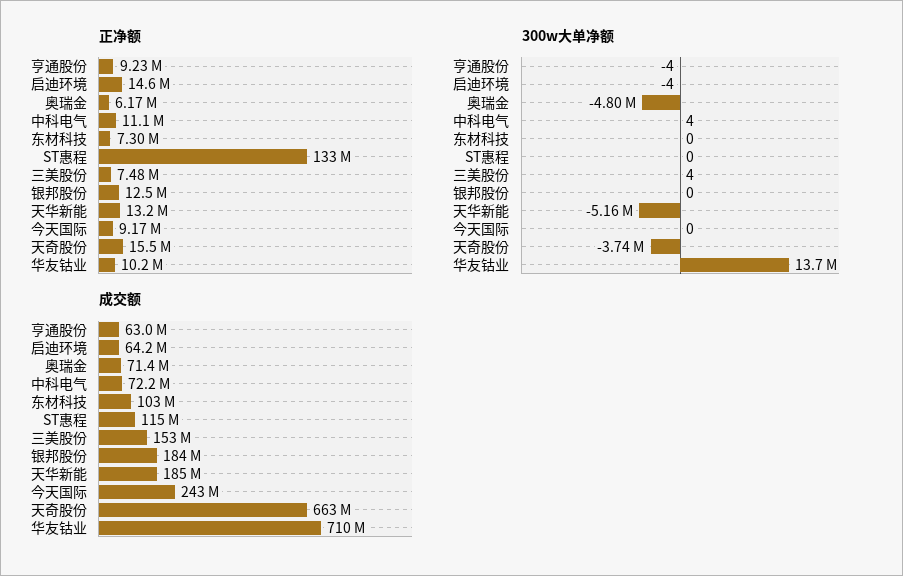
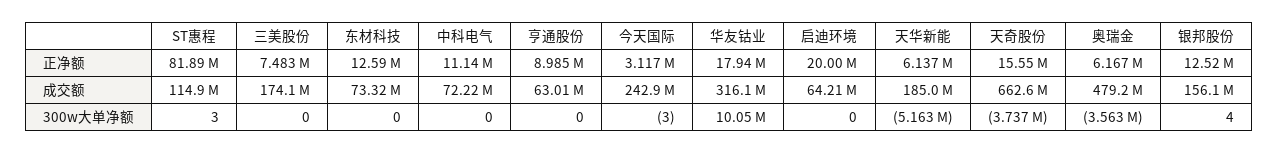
正净额, 亨通股份: 9230000 -> 8985000
正净额, 启迪环境: 14600000 -> 20000000
正净额, 东材科技: 7300000 -> 12590000
正净额, ST惠程: 133000000 -> 81890000
正净额, 天华新能: 13200000 -> 6137000
正净额, 今天国际: 9170000 -> 3117000
正净额, 华友钴业: 10200000 -> 17940000
300w大单净额, 亨通股份: -4 -> 0
300w大单净额, 启迪环境: -4 -> 0
300w大单净额, 奥瑞金: -4800000 -> -3563000
300w大单净额, 中科电气: 4 -> 0
300w大单净额, ST惠程: 0 -> 3
300w大单净额, 三美股份: 4 -> 0
300w大单净额, 银邦股份: 0 -> 4
300w大单净额, 今天国际: 0 -> -3
300w大单净额, 华友钴业: 13700000 -> 10050000
成交额, 奥瑞金: 71400000 -> 479200000
成交额, 东材科技: 103000000 -> 73320000
成交额, 三美股份: 153000000 -> 174100000
成交额, 银邦股份: 184000000 -> 156100000
成交额, 华友钴业: 710000000 -> 316100000

